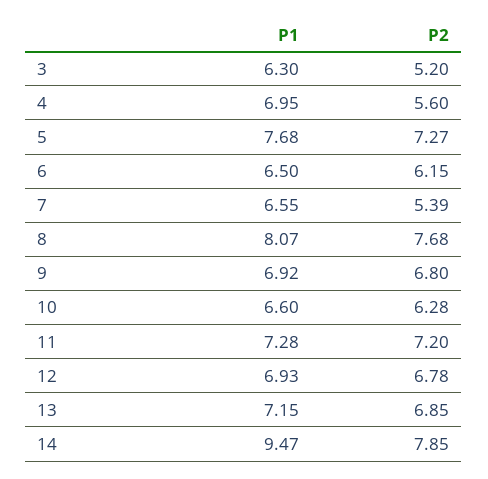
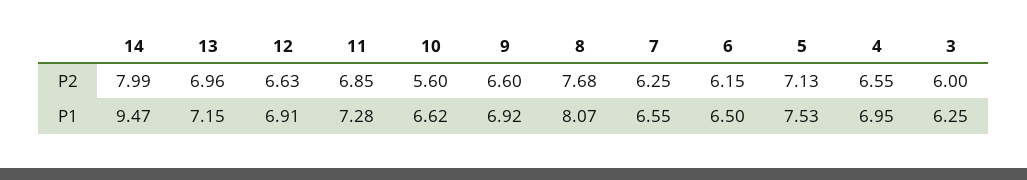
P1, 3: 6.3 -> 6.25
P2, 3: 5.2 -> 6
P2, 4: 5.6 -> 6.55
P1, 5: 7.68 -> 7.53
P2, 5: 7.27 -> 7.13
P2, 7: 5.39 -> 6.25
P2, 9: 6.8 -> 6.6
P1, 10: 6.6 -> 6.62
P2, 10: 6.28 -> 5.6
P2, 11: 7.2 -> 6.85
P1, 12: 6.93 -> 6.91
P2, 12: 6.78 -> 6.63
P2, 13: 6.85 -> 6.96
P2, 14: 7.85 -> 7.99

